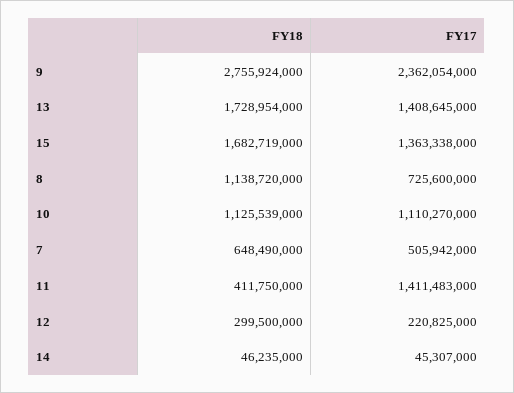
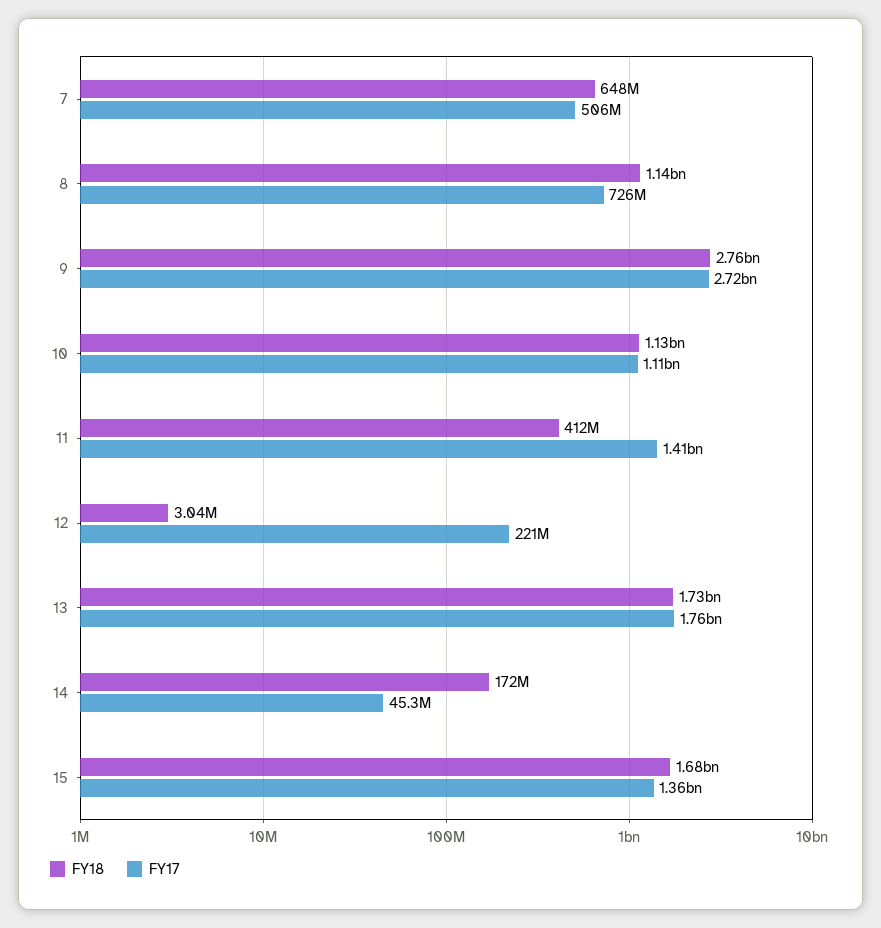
FY17, 9: 2362054000 -> 2720000000
FY17, 13: 1408645000 -> 1760000000
FY18, 12: 299500000 -> 3040000
FY18, 14: 46235000 -> 172000000

